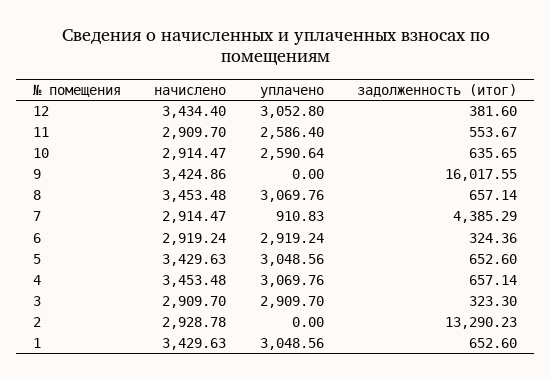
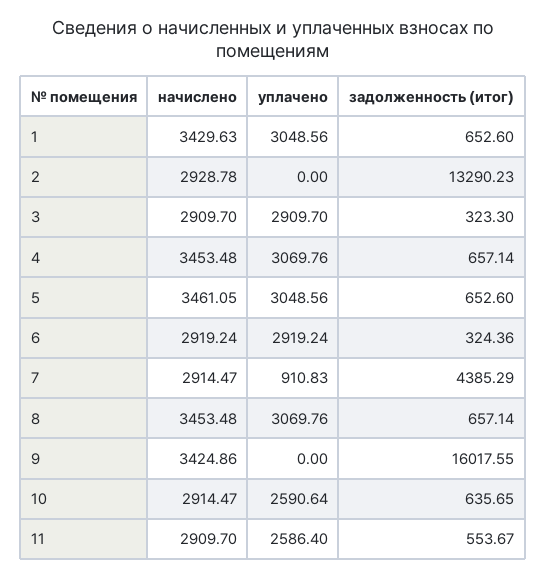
начислено, 12: 3434.4 -> none
уплачено, 12: 3052.8 -> none
задолженность (итог), 12: 381.6 -> none
начислено, 5: 3429.63 -> 3461.05

